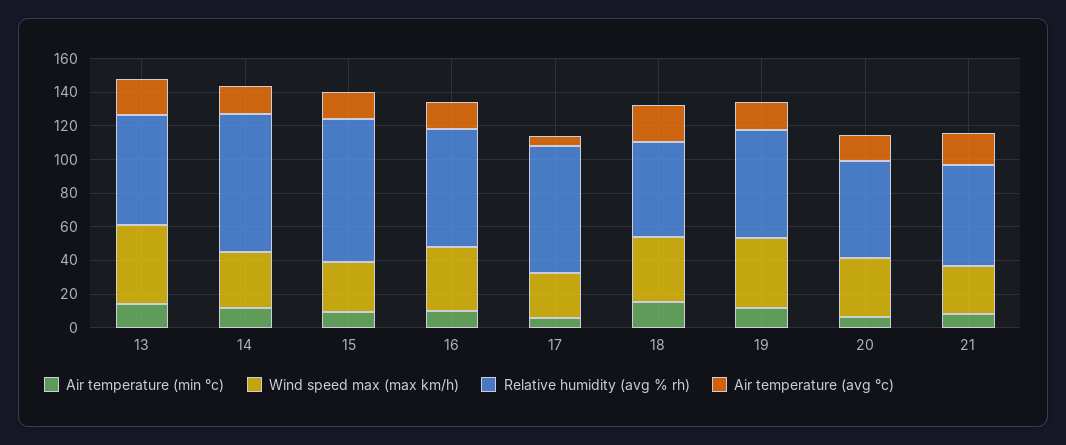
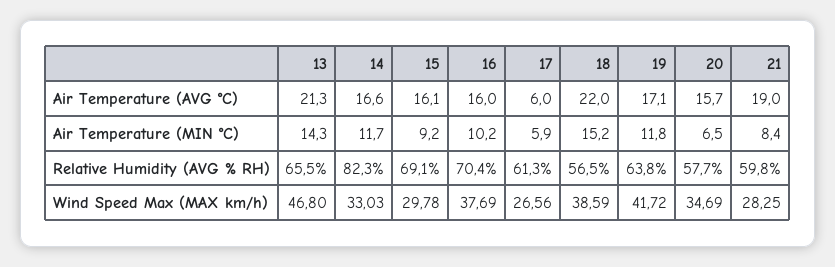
Relative humidity (avg % rh), 15: 85 -> 69.1
Relative humidity (avg % rh), 17: 75 -> 61.3

